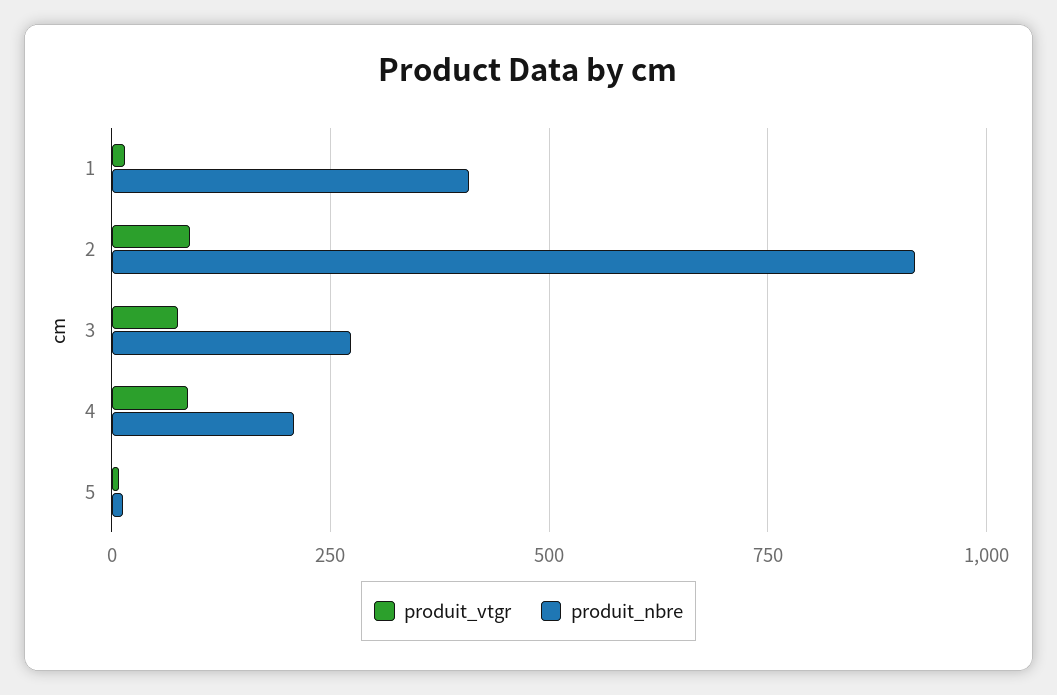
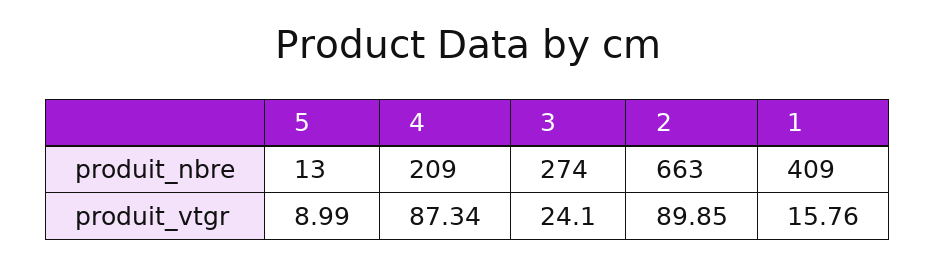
produit_nbre, 2: 925 -> 663
produit_vtgr, 3: 75 -> 24.1

